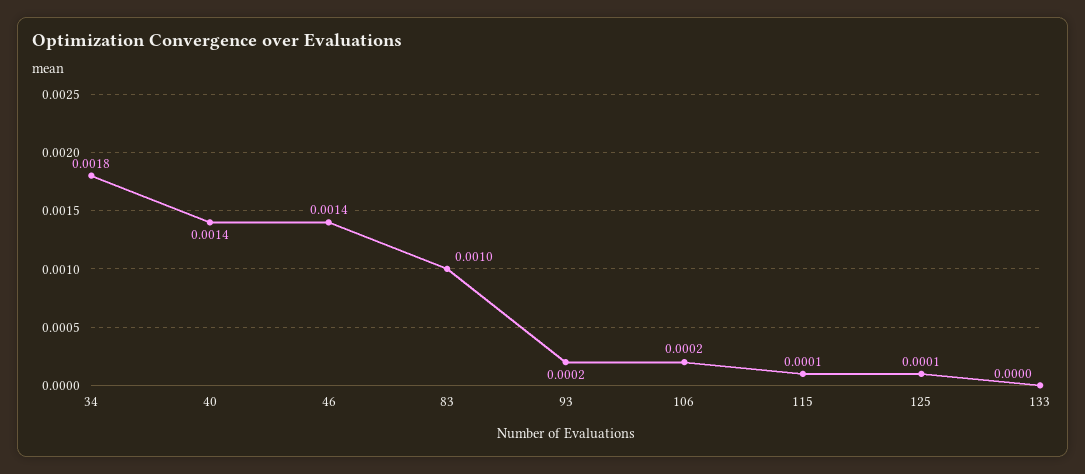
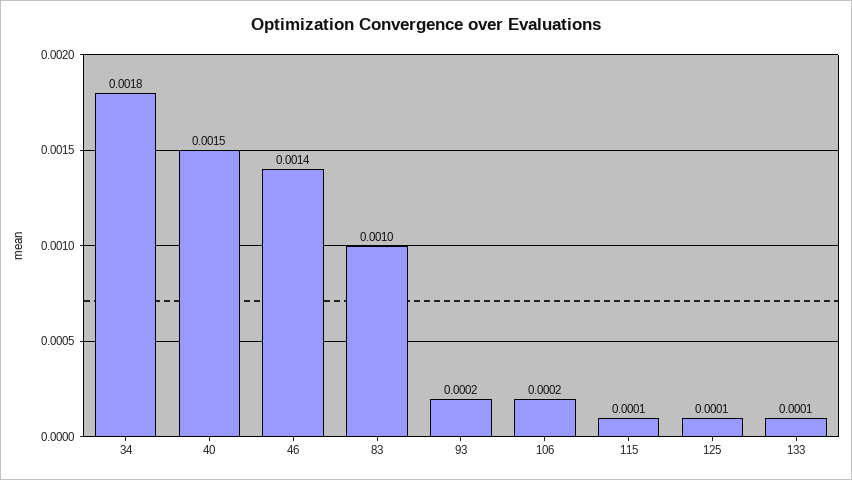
40: 0.0014 -> 0.0015
133: 0 -> 0.0001

